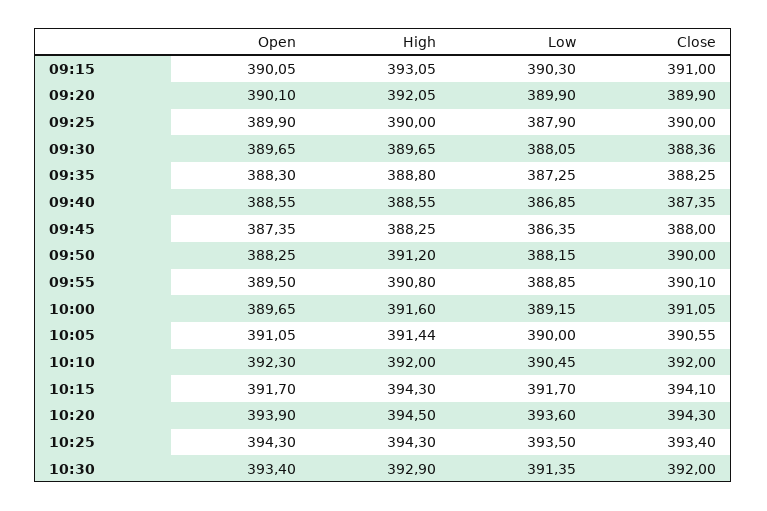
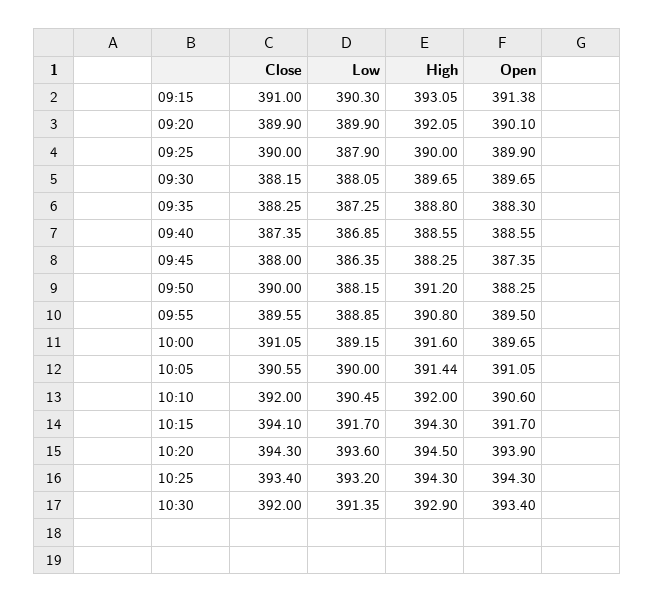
Open, 09:15: 390.05 -> 391.38
Close, 09:30: 388.36 -> 388.15
Close, 09:55: 390.1 -> 389.55
Open, 10:10: 392.3 -> 390.6
Low, 10:25: 393.5 -> 393.2

